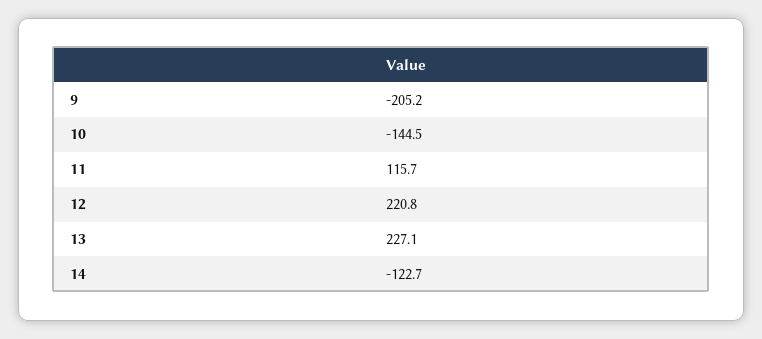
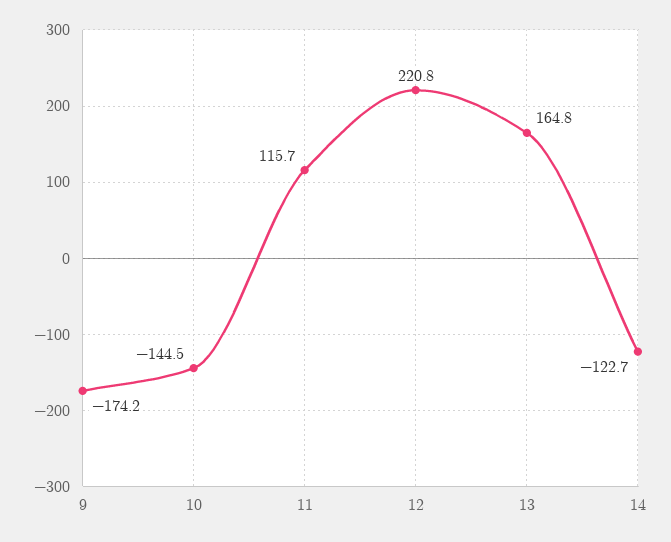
9: -205.2 -> -174.2
13: 227.1 -> 164.8

